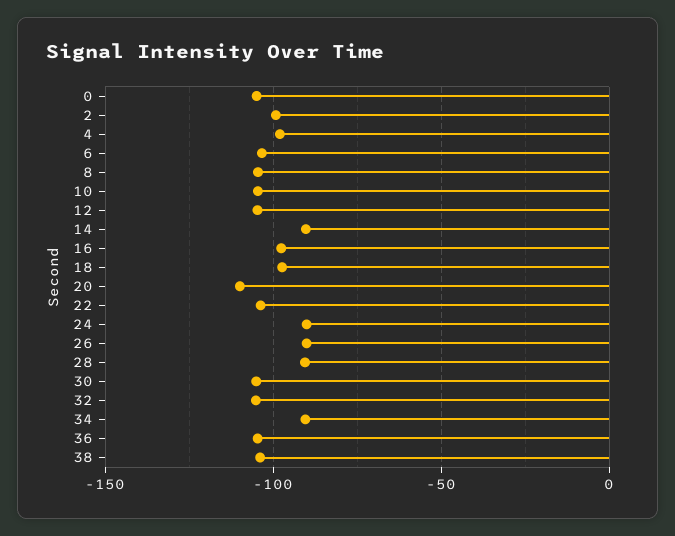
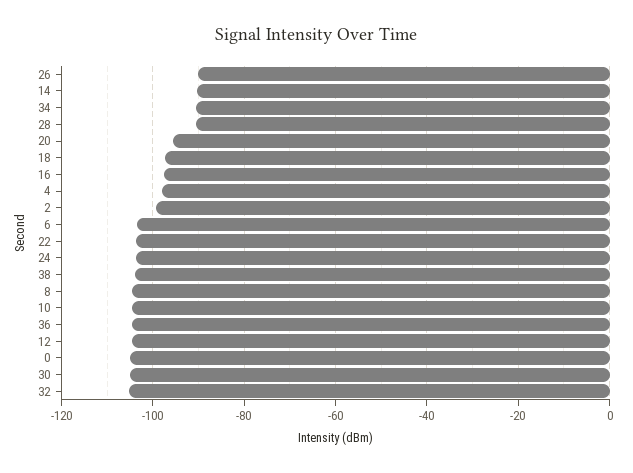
20: -110 -> -96
24: -90 -> -104

